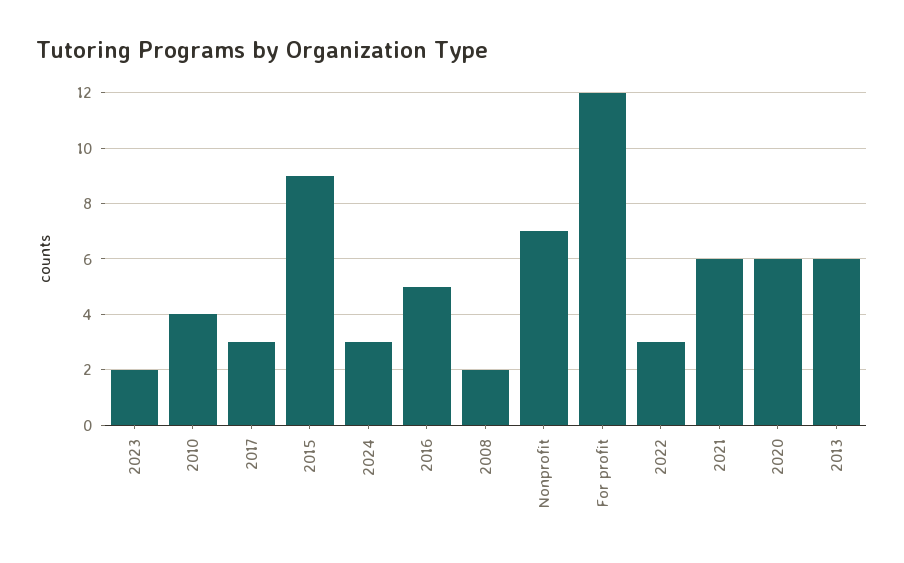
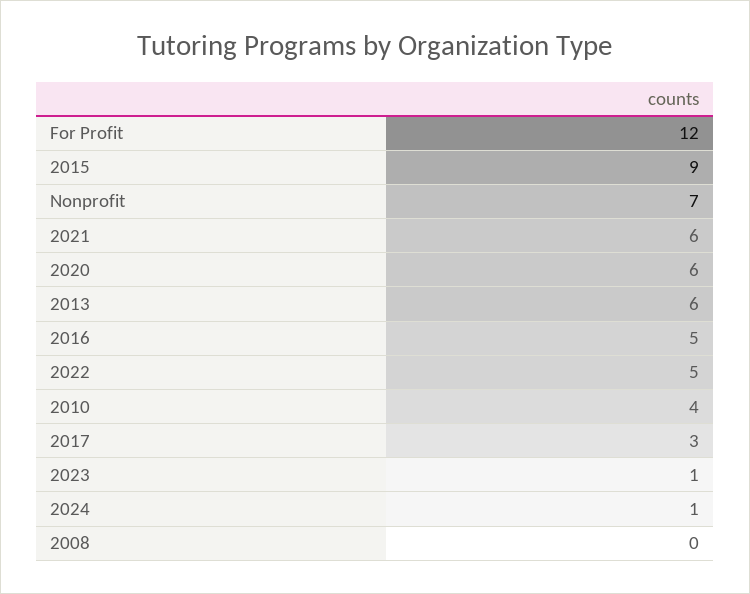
2023: 2 -> 1
2024: 3 -> 1
2008: 2 -> 0
2022: 3 -> 5

